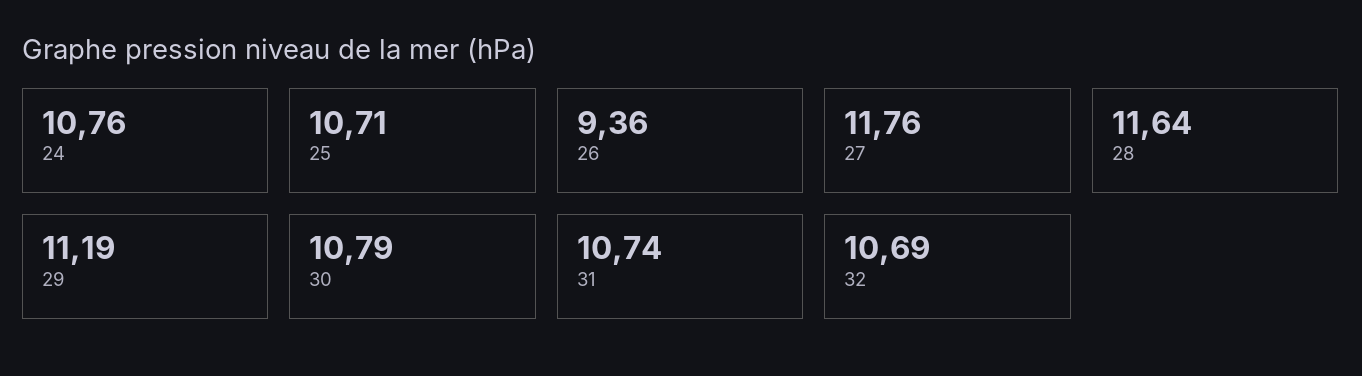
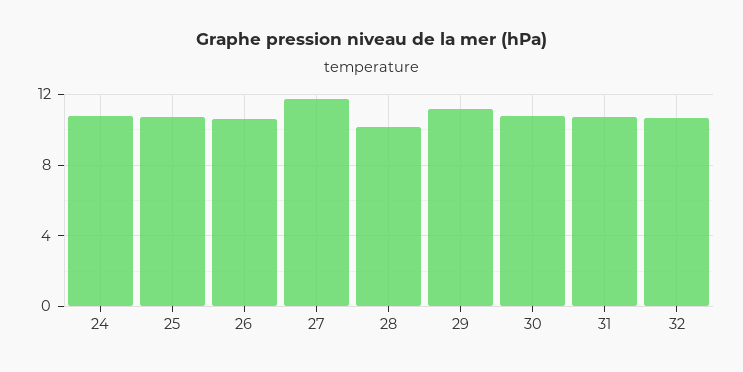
26: 9.36 -> 10.5
28: 11.64 -> 10

